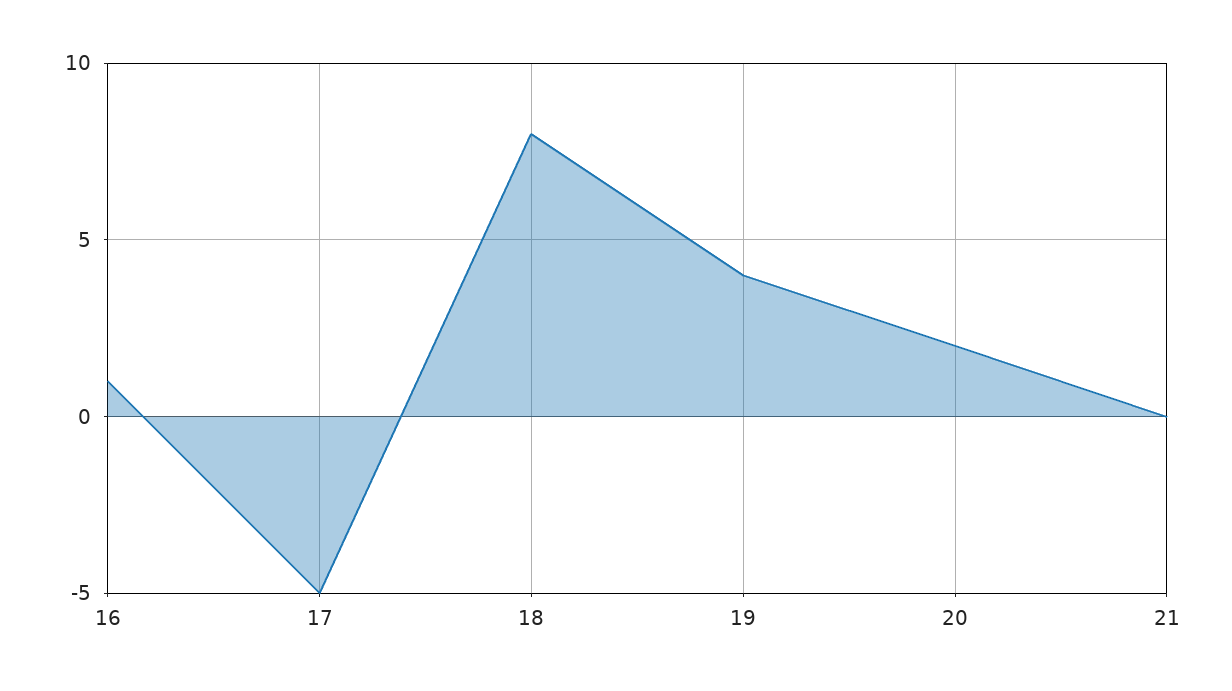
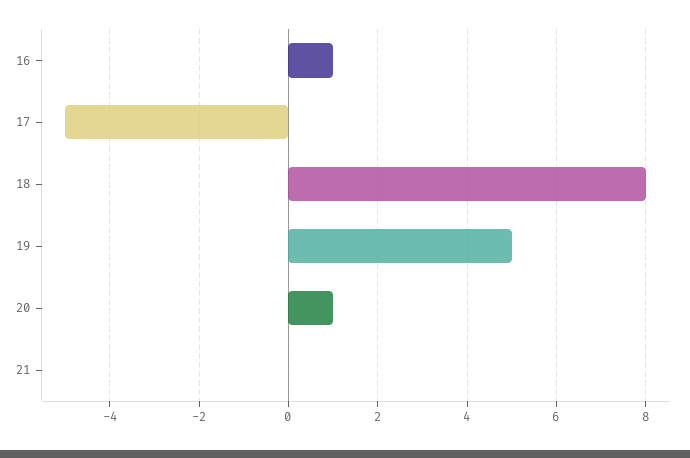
19: 4 -> 5
20: 2 -> 1

